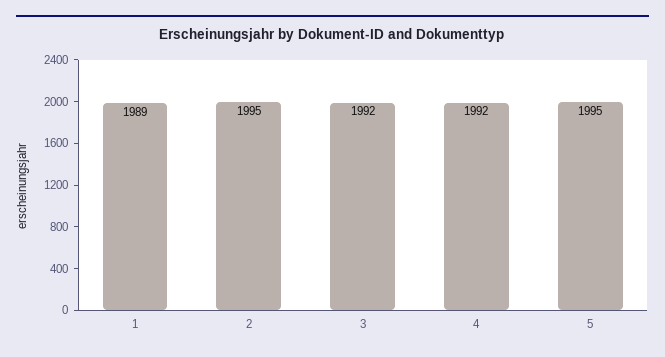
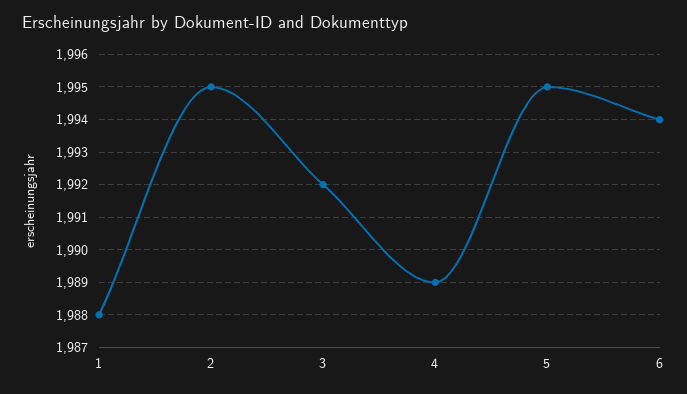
1: 1989 -> 1988
4: 1992 -> 1989
6: none -> 1994

